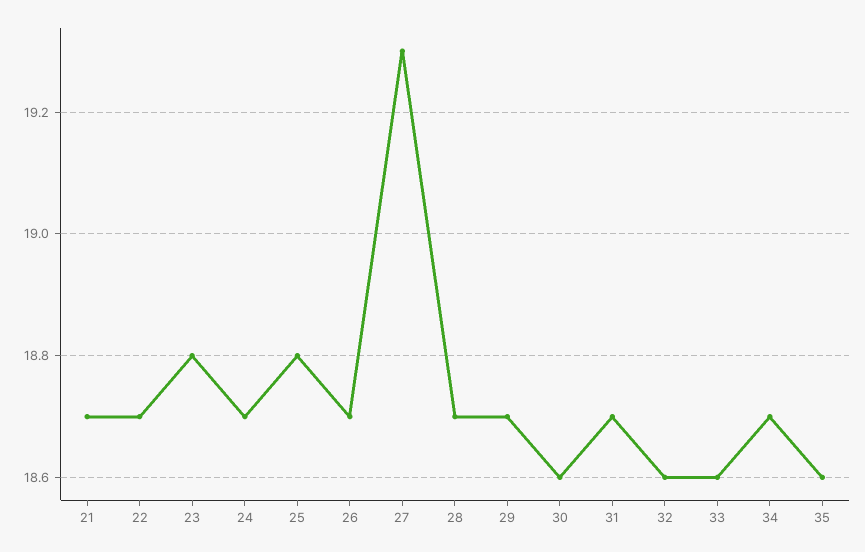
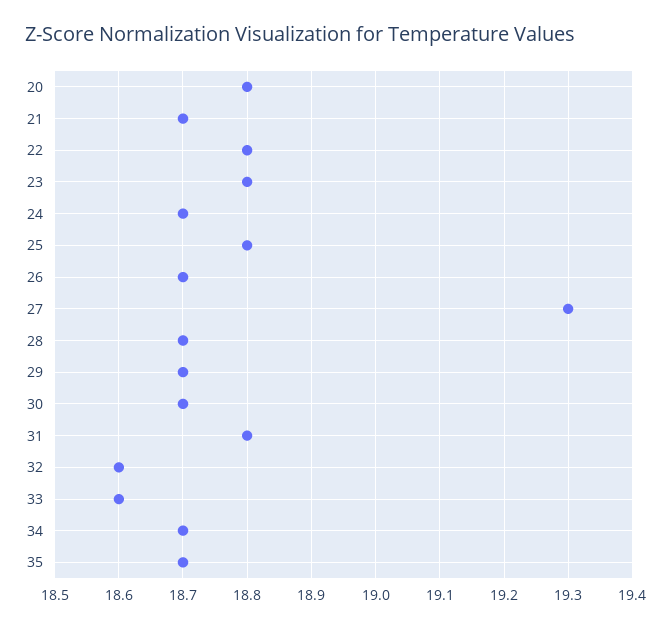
22: 18.7 -> 18.8
30: 18.6 -> 18.7
31: 18.7 -> 18.8
35: 18.6 -> 18.7
20: none -> 18.8

